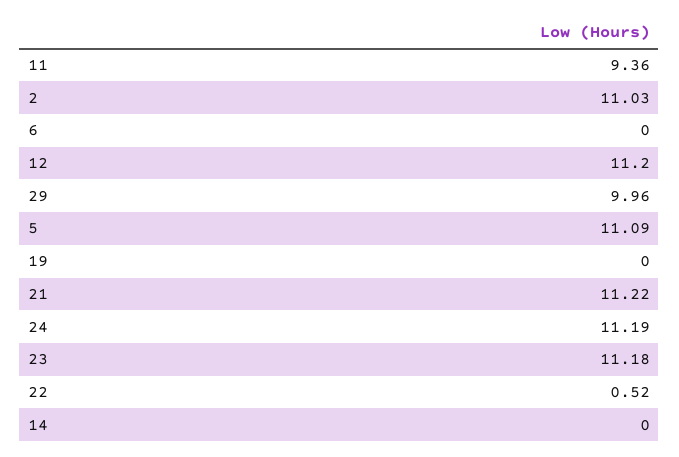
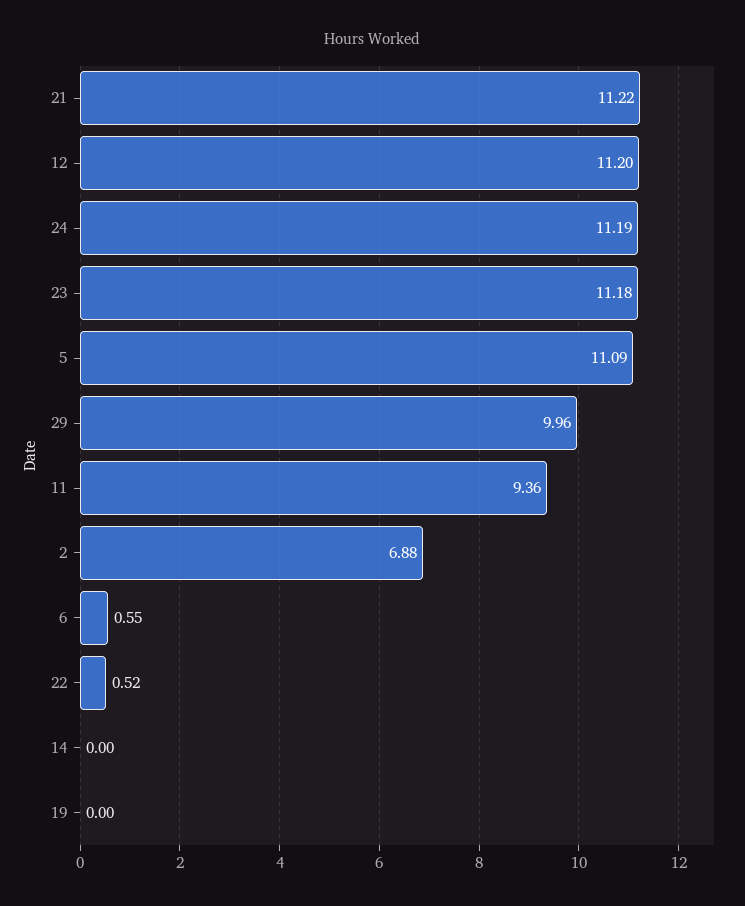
2: 11.03 -> 6.88
6: 0 -> 0.55

